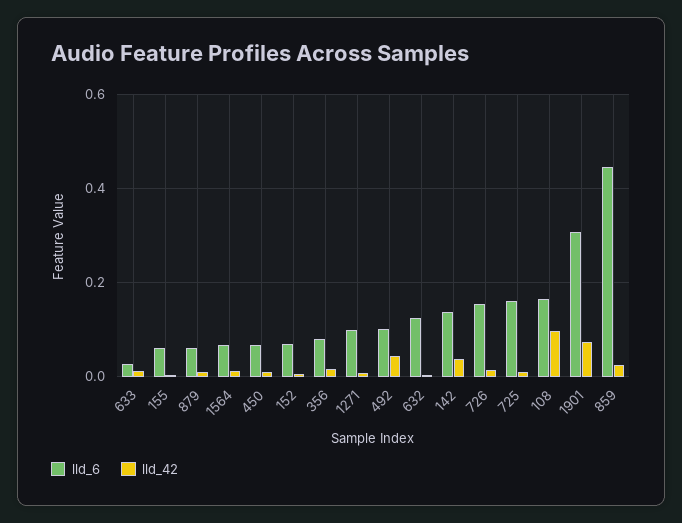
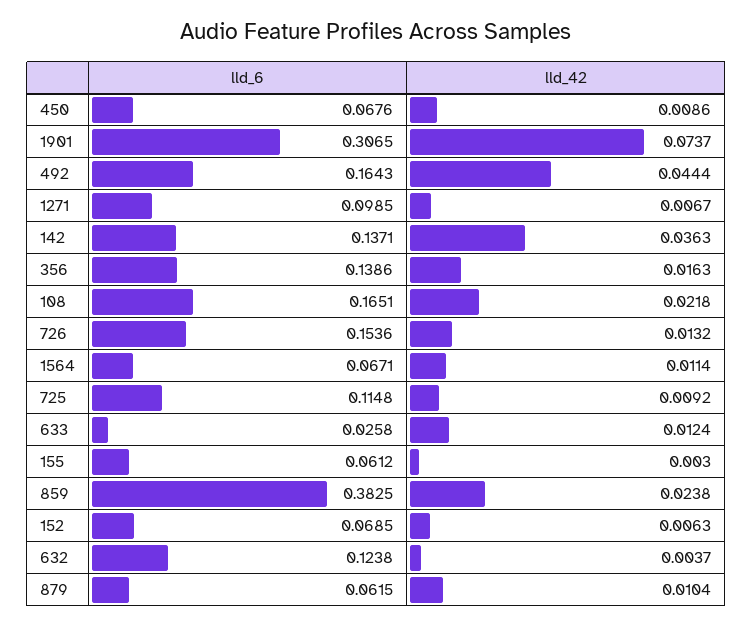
lld_6, 356: 0.08 -> 0.1386
lld_6, 492: 0.1 -> 0.1643
lld_6, 725: 0.16 -> 0.1148
lld_42, 108: 0.1 -> 0.0218
lld_6, 859: 0.44 -> 0.3825

